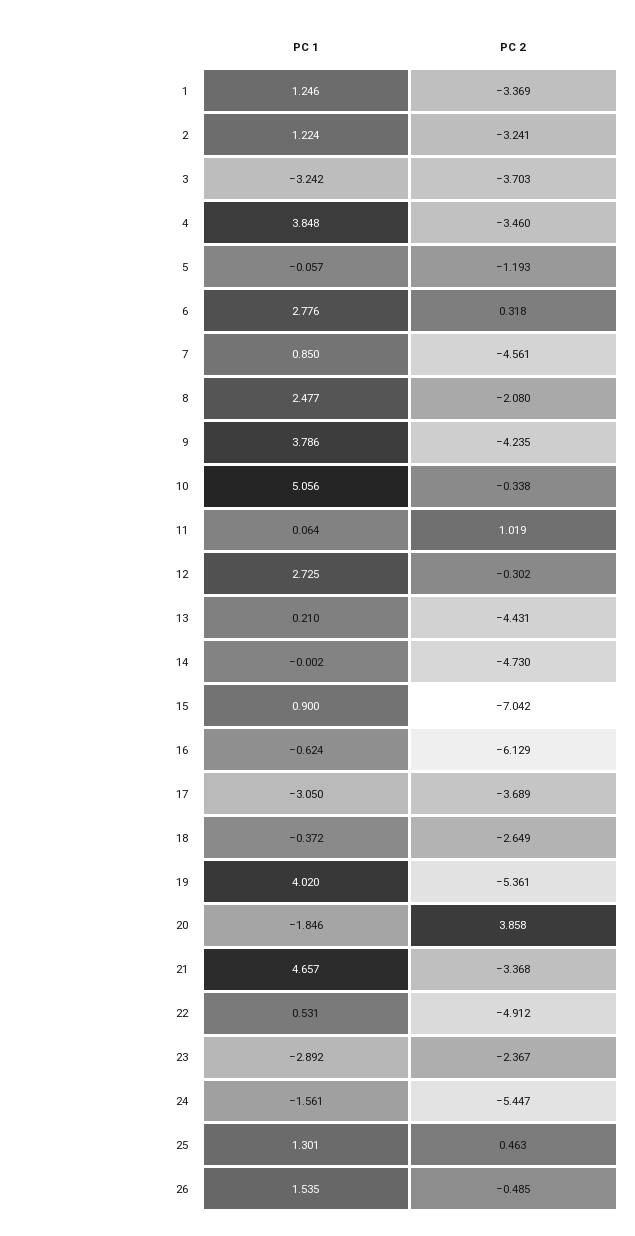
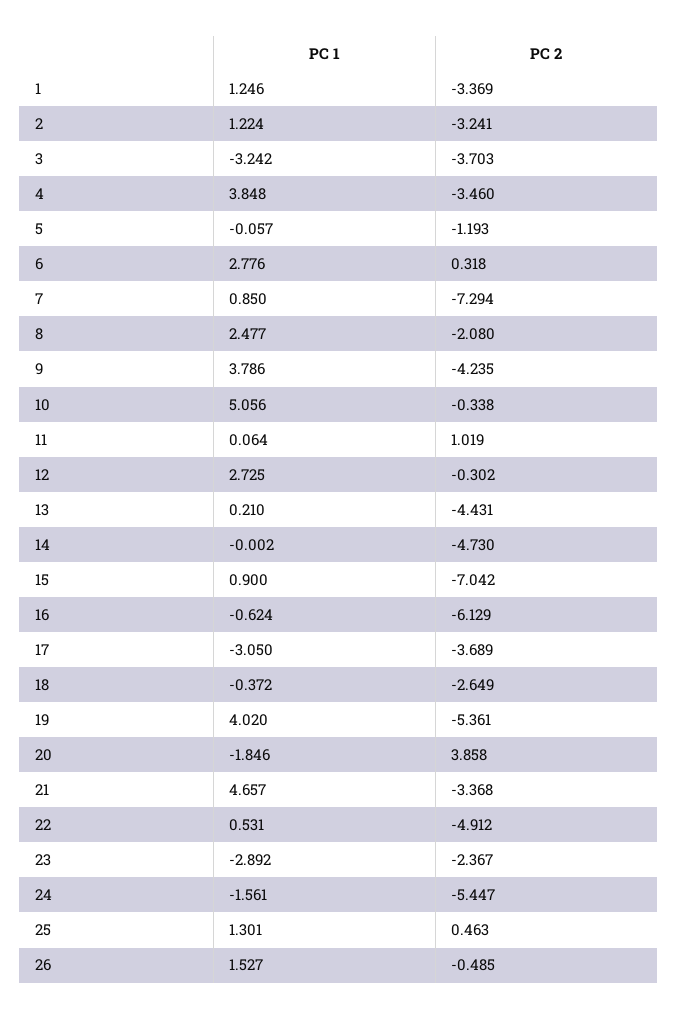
PC 2, 7: -4.561 -> -7.294
PC 1, 26: 1.535 -> 1.527

